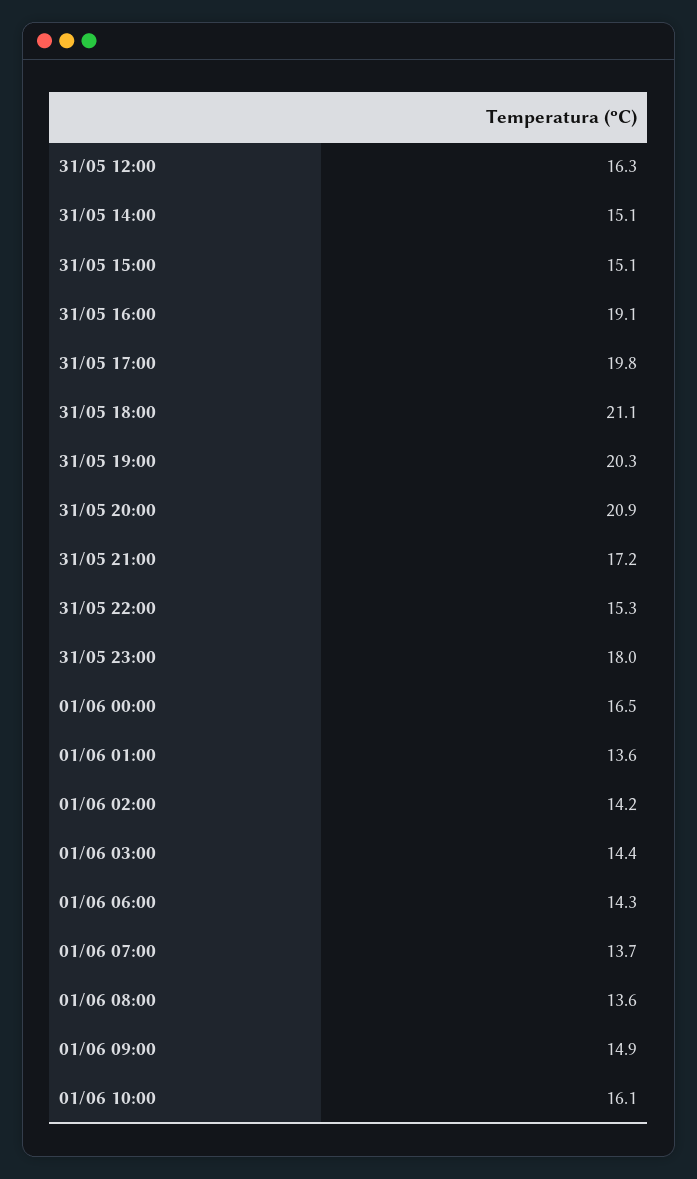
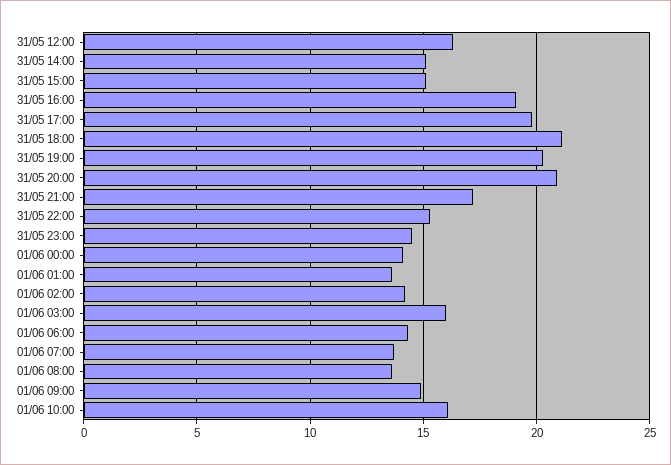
31/05 23:00: 18 -> 14.5
01/06 00:00: 16.5 -> 14
01/06 03:00: 14.4 -> 16

